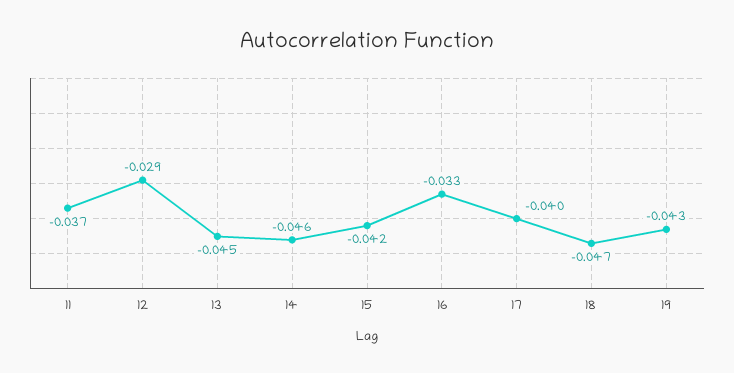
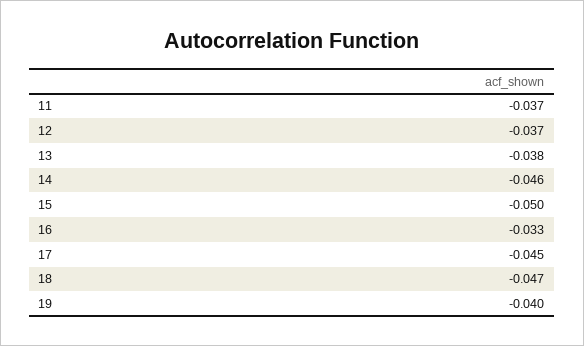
12: -0.029 -> -0.037
13: -0.045 -> -0.038
15: -0.042 -> -0.05
17: -0.04 -> -0.045
19: -0.043 -> -0.04

